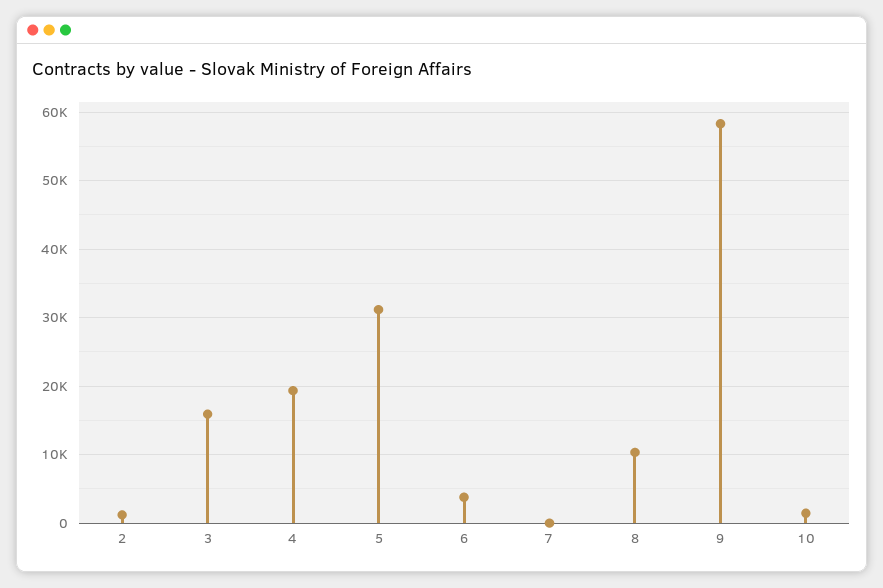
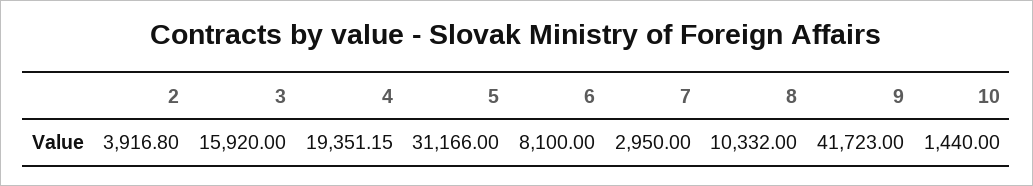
2: 1000 -> 3916.8
6: 4000 -> 8100
7: 0 -> 2950
9: 58000 -> 41723

